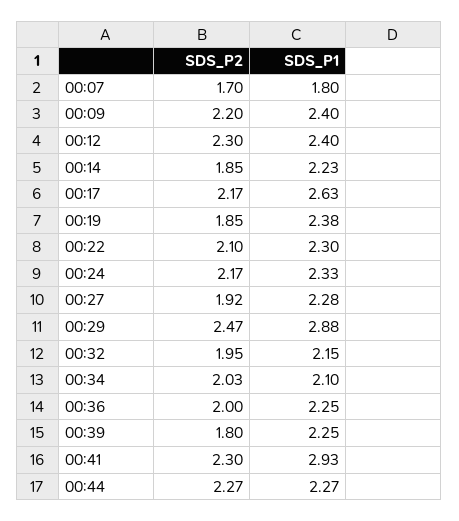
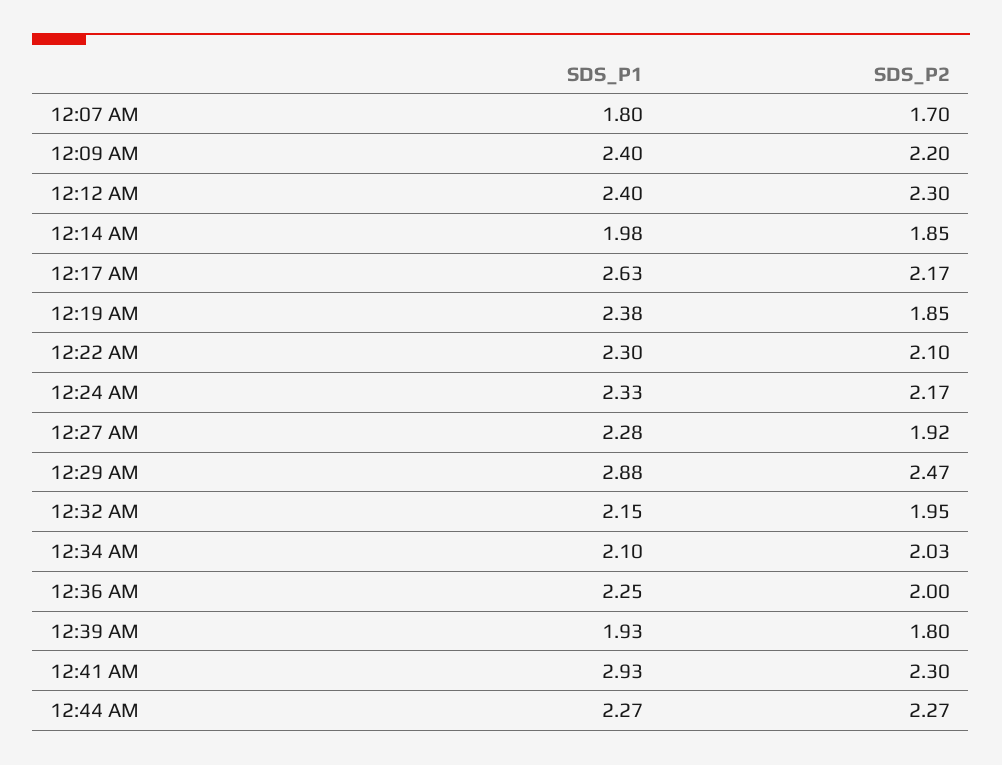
SDS_P1, 00:14: 2.23 -> 1.98
SDS_P1, 00:39: 2.25 -> 1.93

